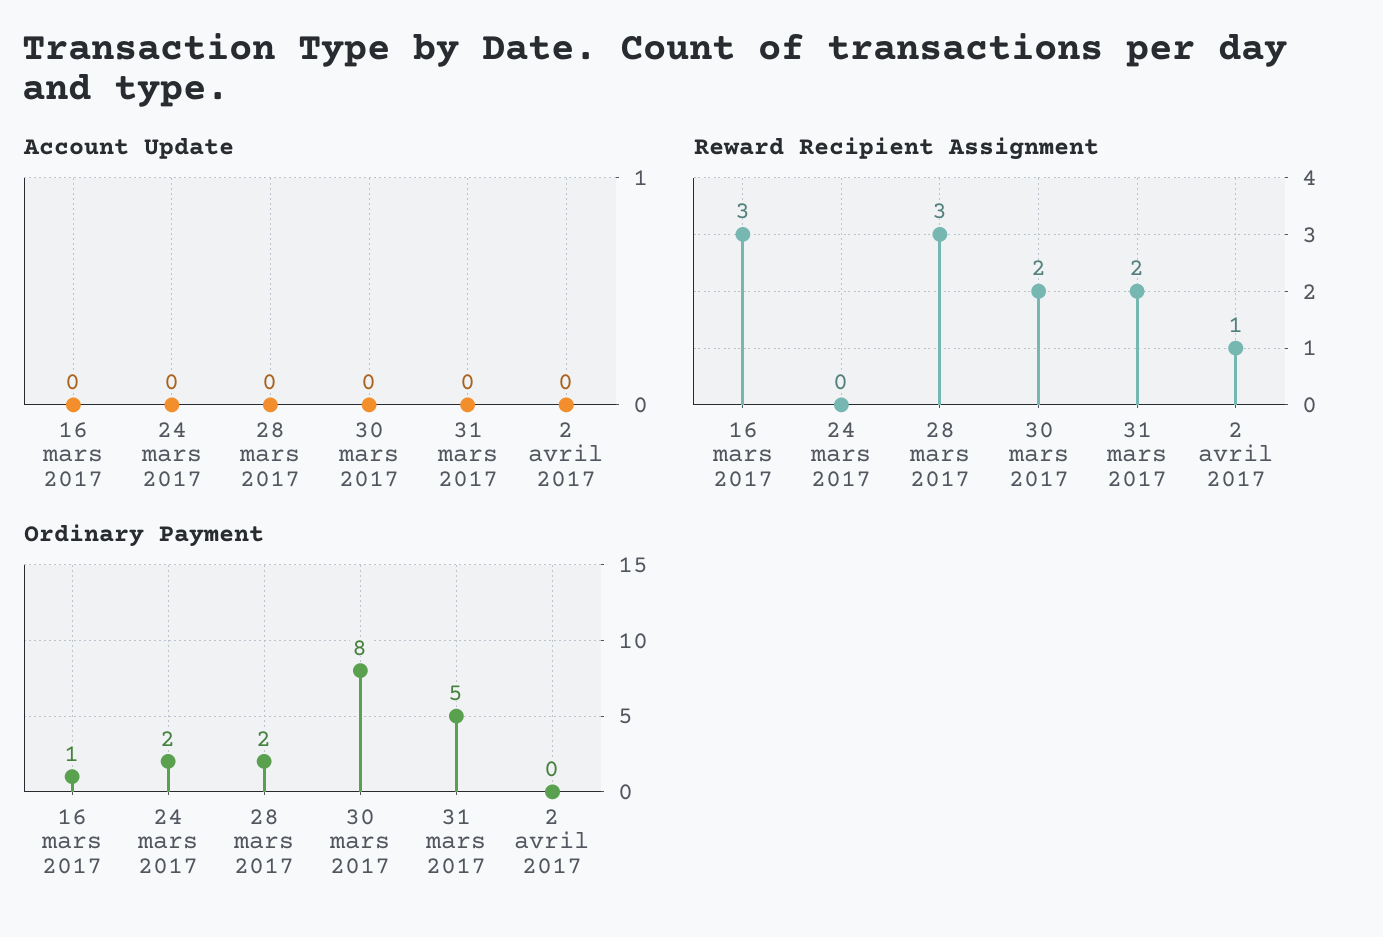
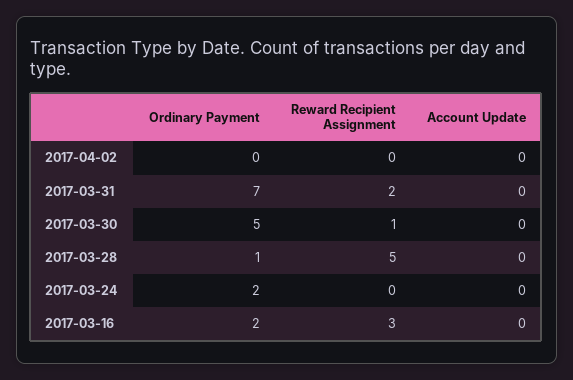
Reward Recipient Assignment, 28 mars 2017: 3 -> 5
Reward Recipient Assignment, 30 mars 2017: 2 -> 1
Reward Recipient Assignment, 2 avril 2017: 1 -> 0
Ordinary Payment, 16 mars 2017: 1 -> 2
Ordinary Payment, 28 mars 2017: 2 -> 1
Ordinary Payment, 30 mars 2017: 8 -> 5
Ordinary Payment, 31 mars 2017: 5 -> 7

